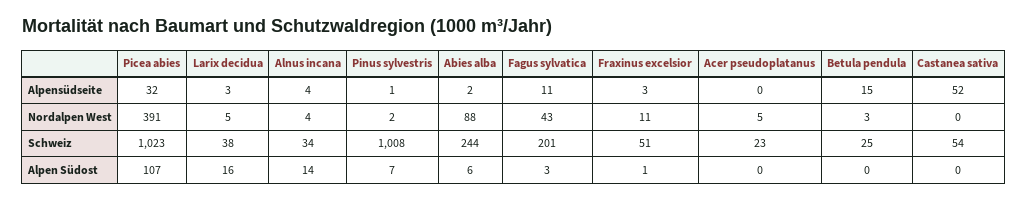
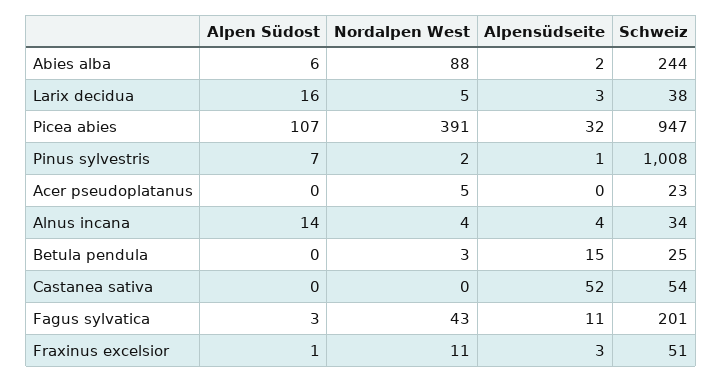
Picea abies, Schweiz: 1023 -> 947

